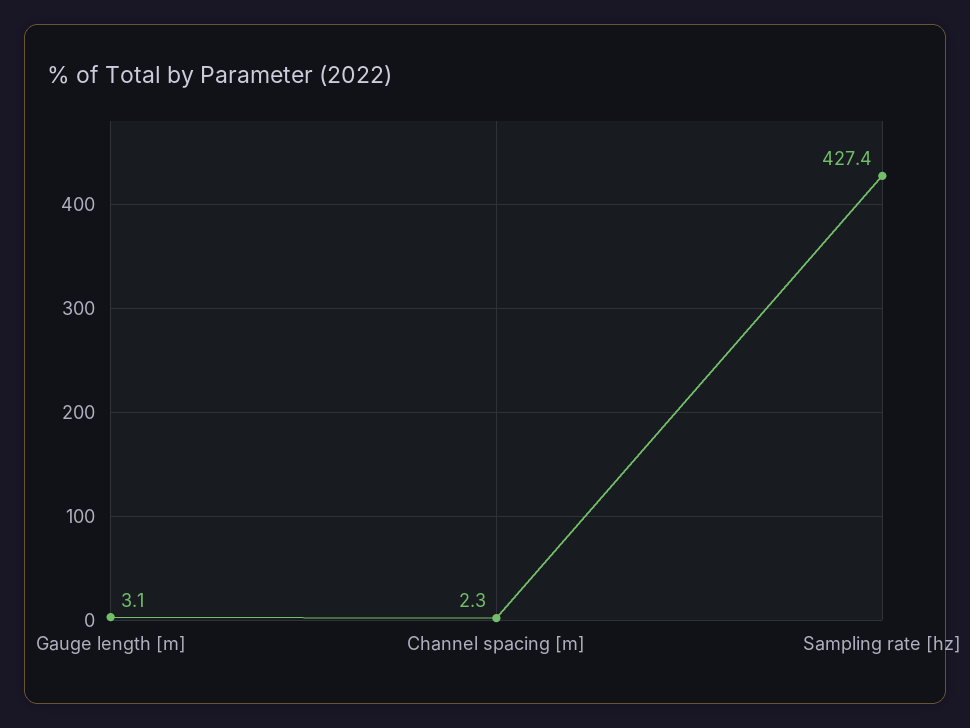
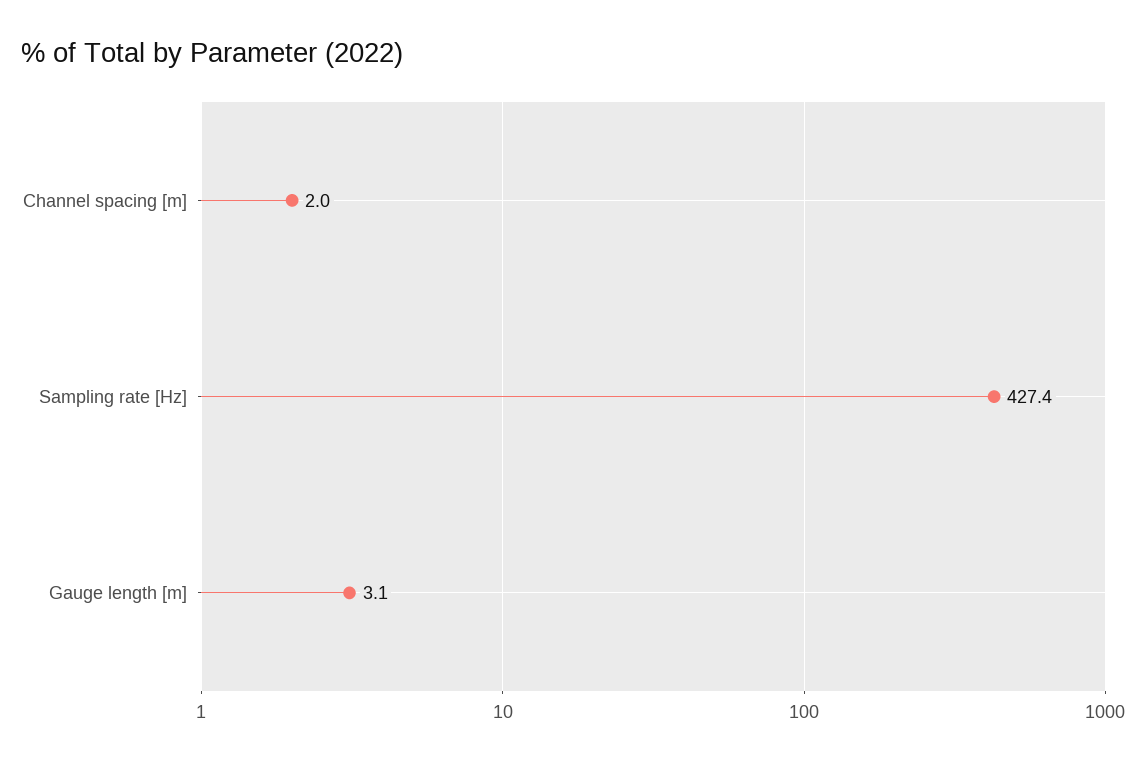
Channel spacing [m]: 2.3 -> 2

